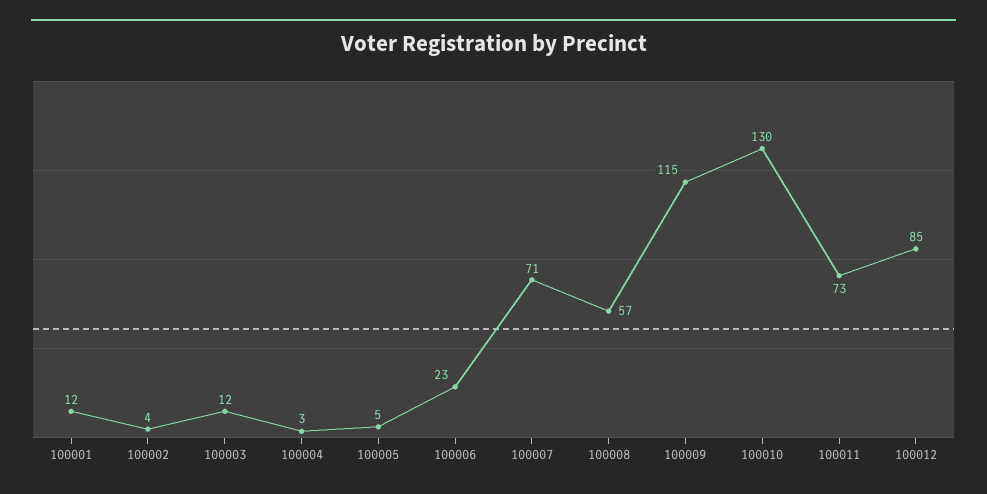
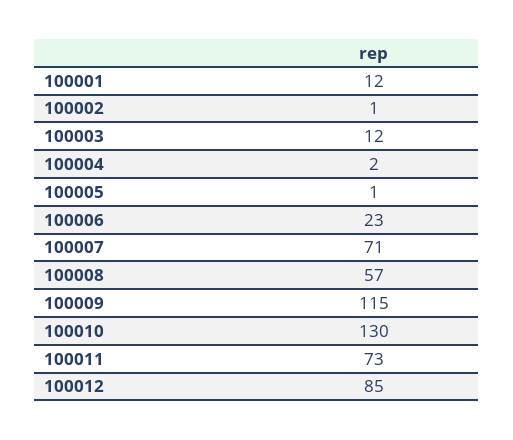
100002: 4 -> 1
100004: 3 -> 2
100005: 5 -> 1

